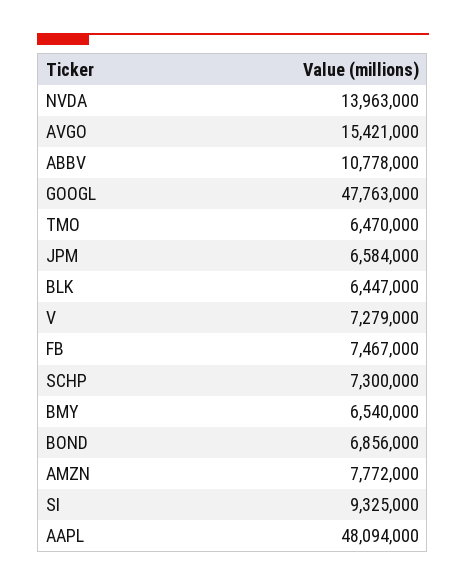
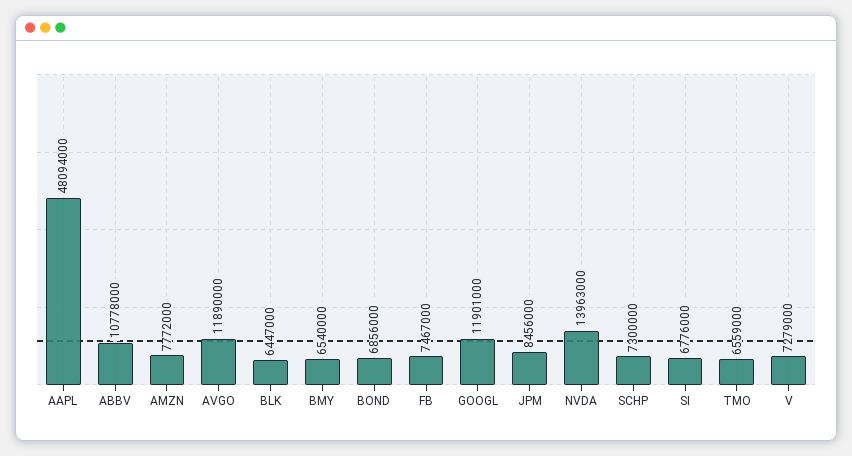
AVGO: 15421000 -> 11890000
GOOGL: 47763000 -> 11901000
TMO: 6470000 -> 6559000
JPM: 6584000 -> 8456000
SI: 9325000 -> 6776000

